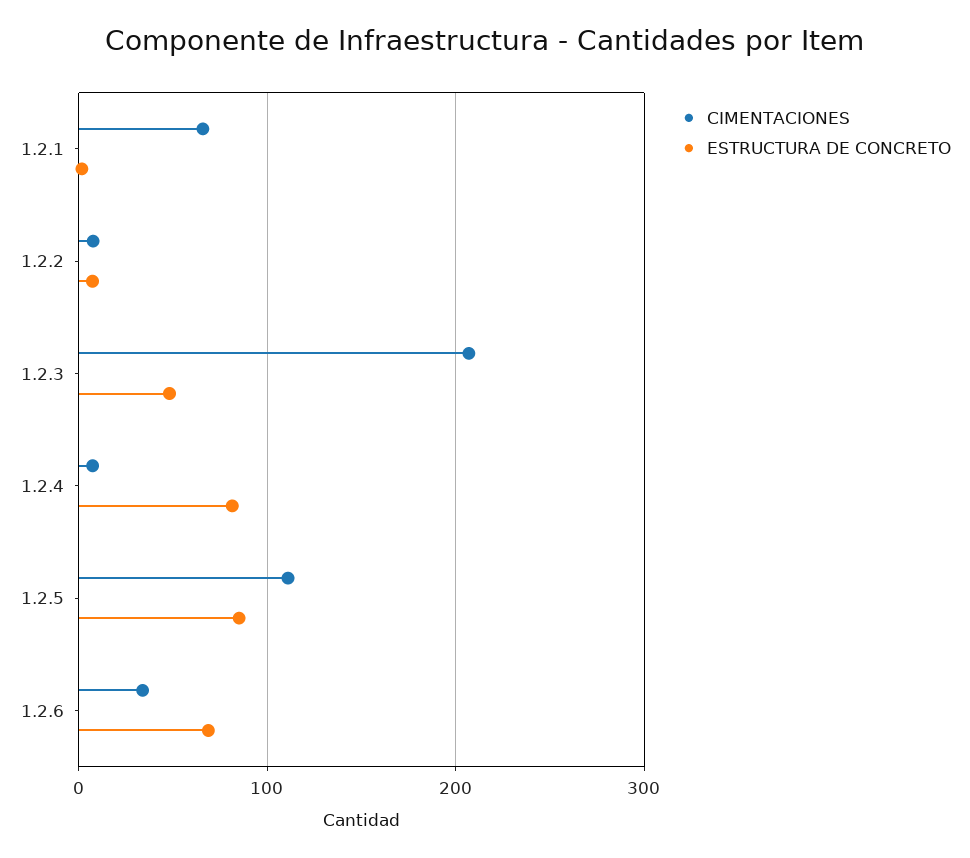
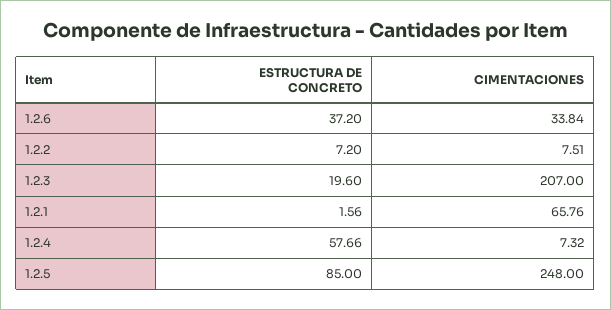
ESTRUCTURA DE CONCRETO, 1.2.3: 50 -> 19.6
ESTRUCTURA DE CONCRETO, 1.2.4: 80 -> 57.66
CIMENTACIONES, 1.2.5: 110 -> 248
ESTRUCTURA DE CONCRETO, 1.2.6: 70 -> 37.2

